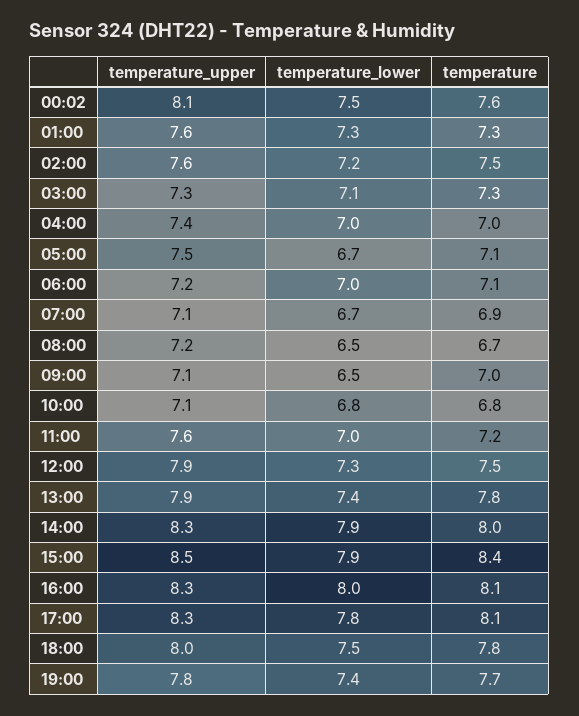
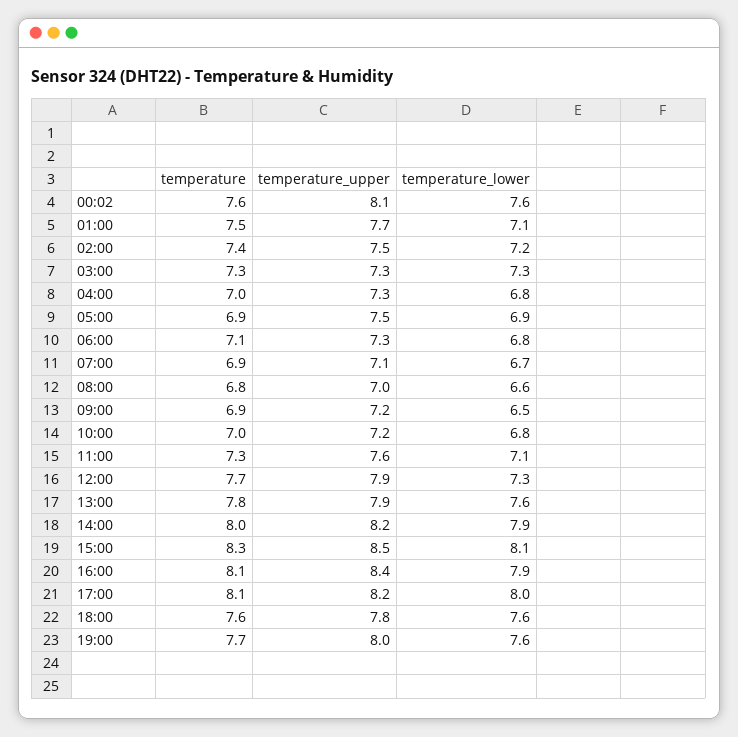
temperature_lower, 00:02: 7.5 -> 7.6
temperature_upper, 01:00: 7.6 -> 7.7
temperature_lower, 01:00: 7.3 -> 7.1
temperature, 01:00: 7.3 -> 7.5
temperature_upper, 02:00: 7.6 -> 7.5
temperature, 02:00: 7.5 -> 7.4
temperature_lower, 03:00: 7.1 -> 7.3
temperature_upper, 04:00: 7.4 -> 7.3
temperature_lower, 04:00: 7 -> 6.8
temperature_lower, 05:00: 6.7 -> 6.9
temperature, 05:00: 7.1 -> 6.9
temperature_upper, 06:00: 7.2 -> 7.3
temperature_lower, 06:00: 7 -> 6.8
temperature_upper, 08:00: 7.2 -> 7
temperature_lower, 08:00: 6.5 -> 6.6
temperature, 08:00: 6.7 -> 6.8
temperature_upper, 09:00: 7.1 -> 7.2
temperature, 09:00: 7 -> 6.9
temperature_upper, 10:00: 7.1 -> 7.2
temperature, 10:00: 6.8 -> 7
temperature_lower, 11:00: 7 -> 7.1
temperature, 11:00: 7.2 -> 7.3
temperature, 12:00: 7.5 -> 7.7
temperature_lower, 13:00: 7.4 -> 7.6
temperature_upper, 14:00: 8.3 -> 8.2
temperature_lower, 15:00: 7.9 -> 8.1
temperature, 15:00: 8.4 -> 8.3
temperature_upper, 16:00: 8.3 -> 8.4
temperature_lower, 16:00: 8 -> 7.9
temperature_upper, 17:00: 8.3 -> 8.2
temperature_lower, 17:00: 7.8 -> 8
temperature_upper, 18:00: 8 -> 7.8
temperature_lower, 18:00: 7.5 -> 7.6
temperature, 18:00: 7.8 -> 7.6
temperature_upper, 19:00: 7.8 -> 8
temperature_lower, 19:00: 7.4 -> 7.6

